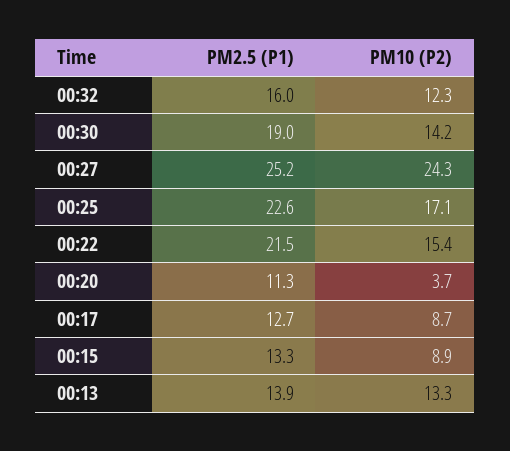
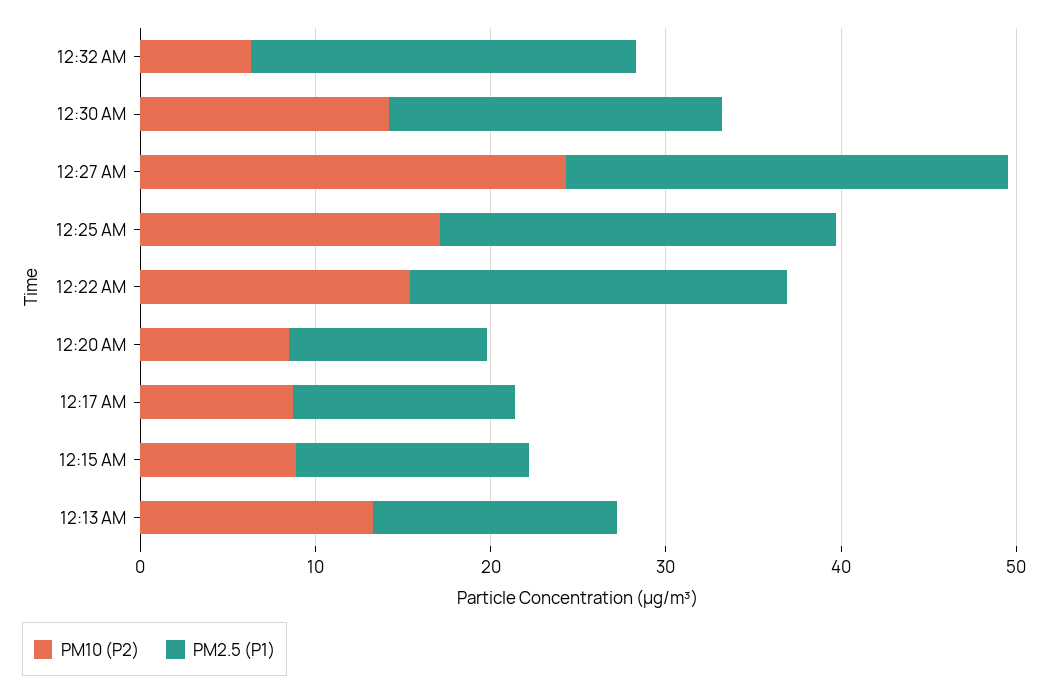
PM2.5 (P1), 00:32: 16 -> 22
PM10 (P2), 00:32: 12.3 -> 6
PM10 (P2), 00:20: 3.7 -> 8

